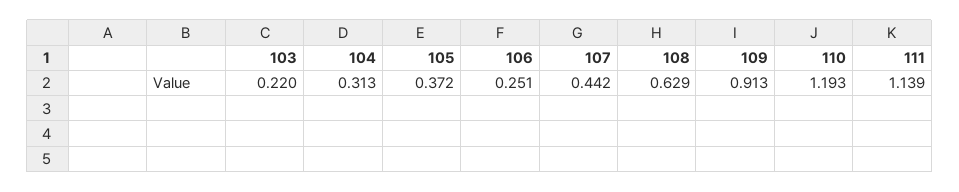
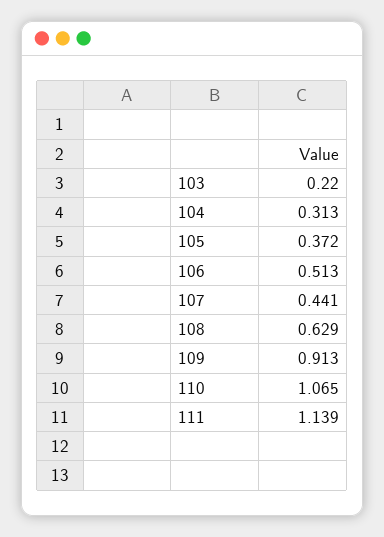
106: 0.251 -> 0.513
107: 0.442 -> 0.441
110: 1.193 -> 1.065

